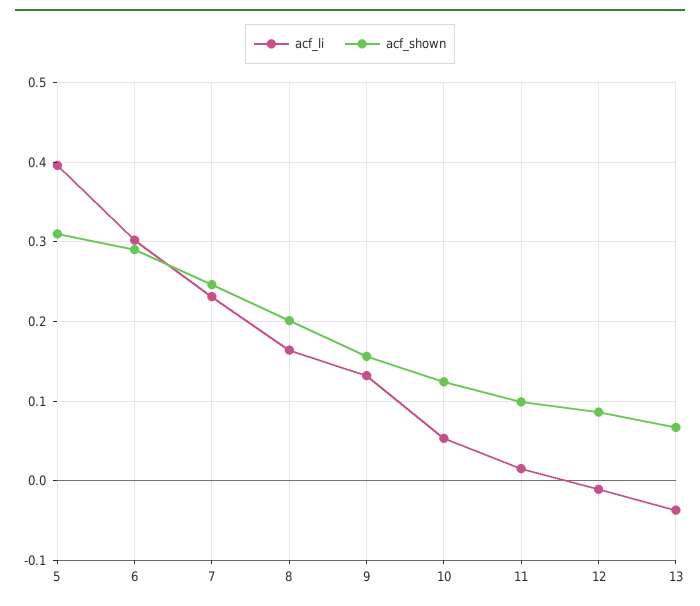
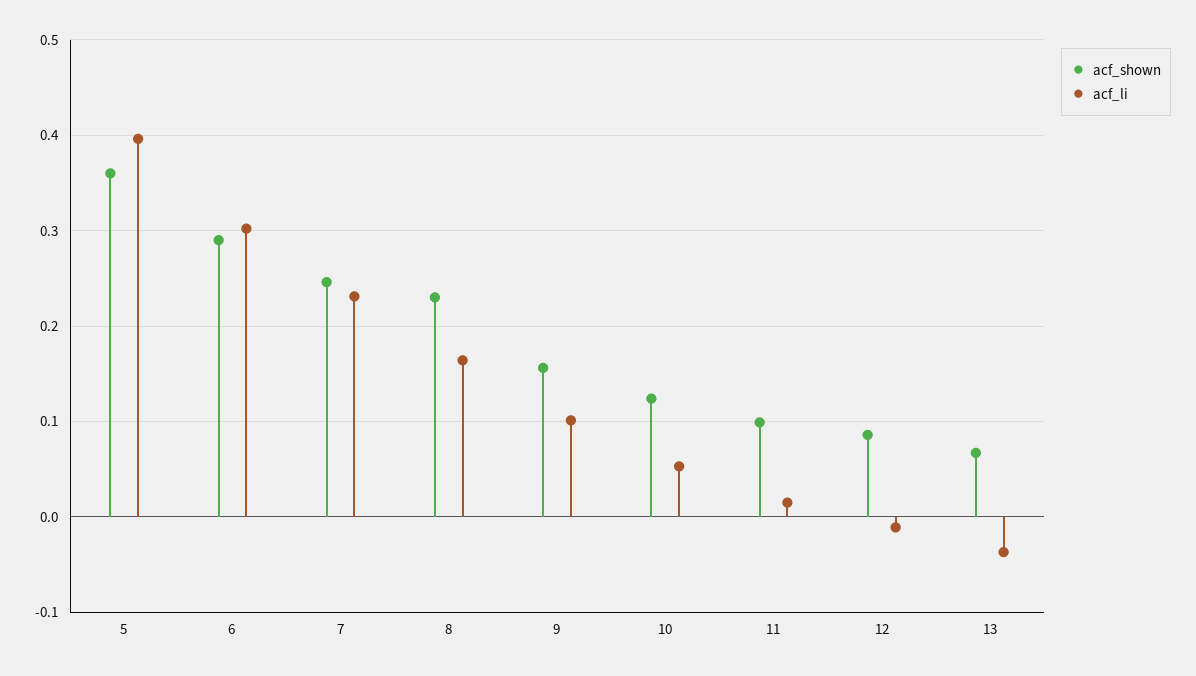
acf_shown, 5: 0.31 -> 0.36
acf_shown, 8: 0.2 -> 0.23
acf_li, 9: 0.13 -> 0.1

